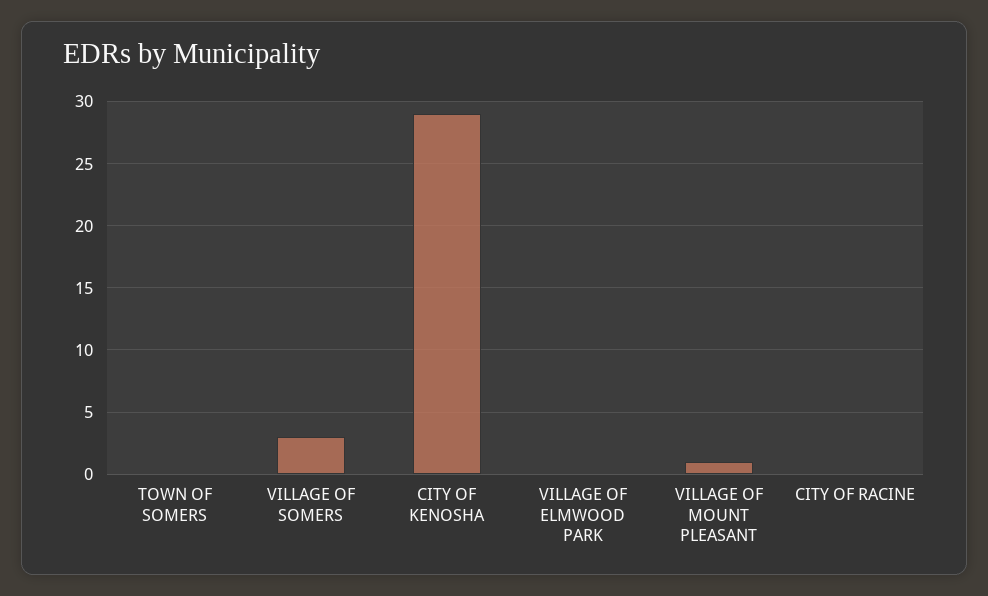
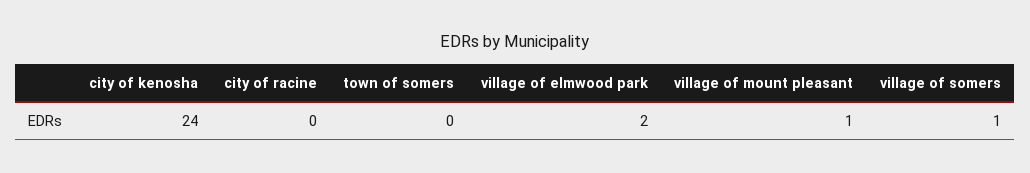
VILLAGE OF SOMERS: 3 -> 1
CITY OF KENOSHA: 29 -> 24
VILLAGE OF ELMWOOD PARK: 0 -> 2

